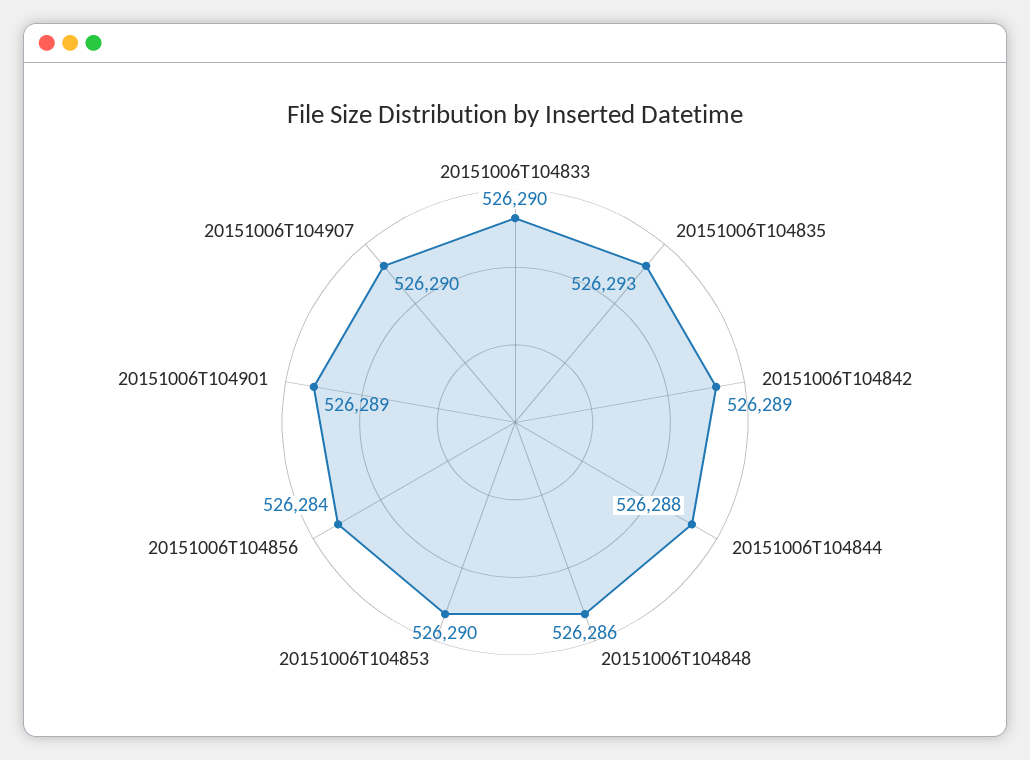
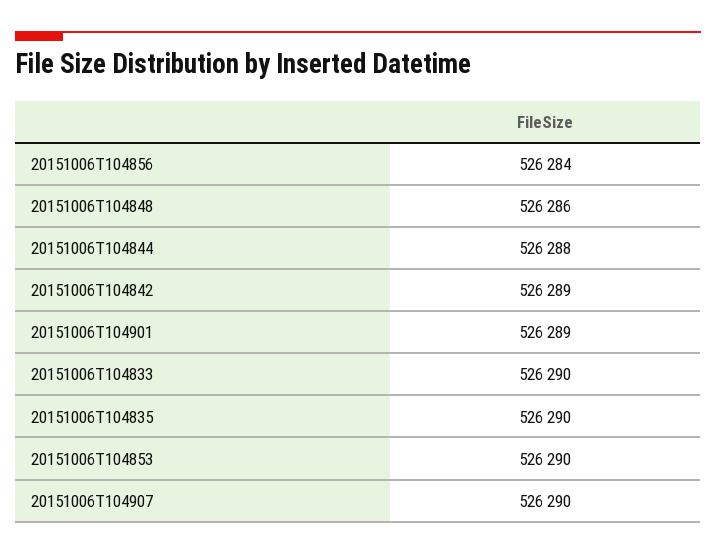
20151006T104835: 526293 -> 526290

